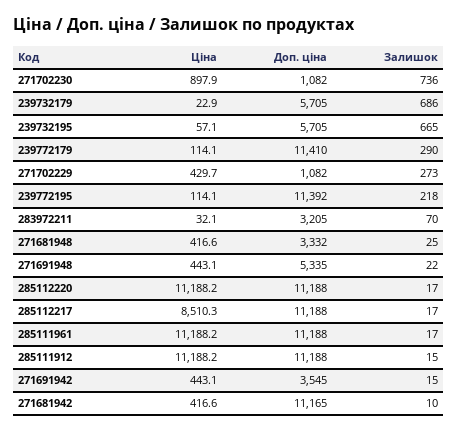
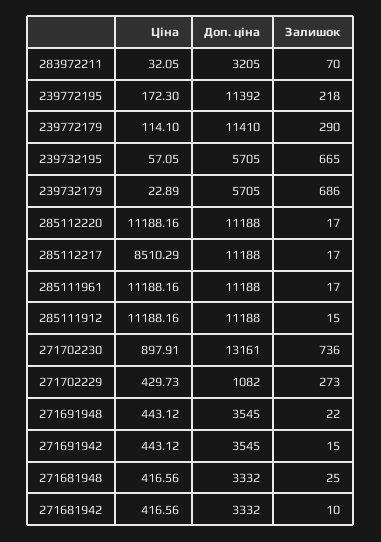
Доп. ціна, 271702230: 1082 -> 13161
Ціна, 239772195: 114.1 -> 172.3
Доп. ціна, 271691948: 5335 -> 3545
Доп. ціна, 271681942: 11165 -> 3332

